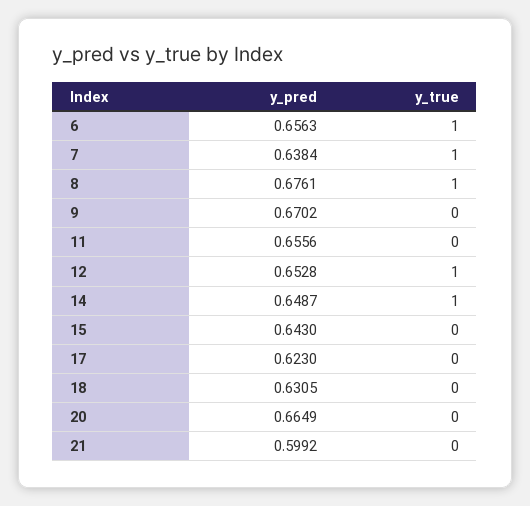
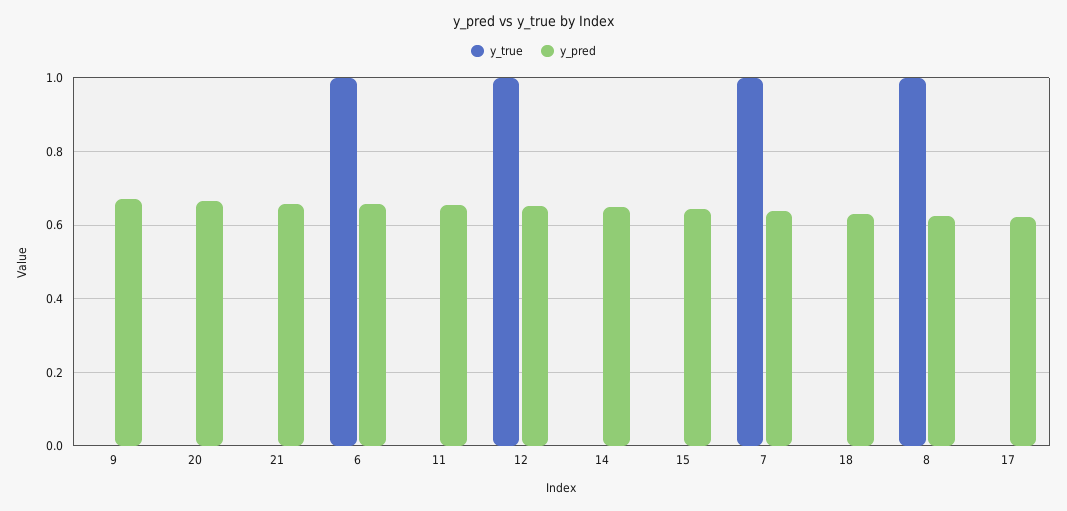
y_pred, 8: 0.6761 -> 0.62
y_true, 14: 1 -> 0
y_pred, 21: 0.5992 -> 0.66

